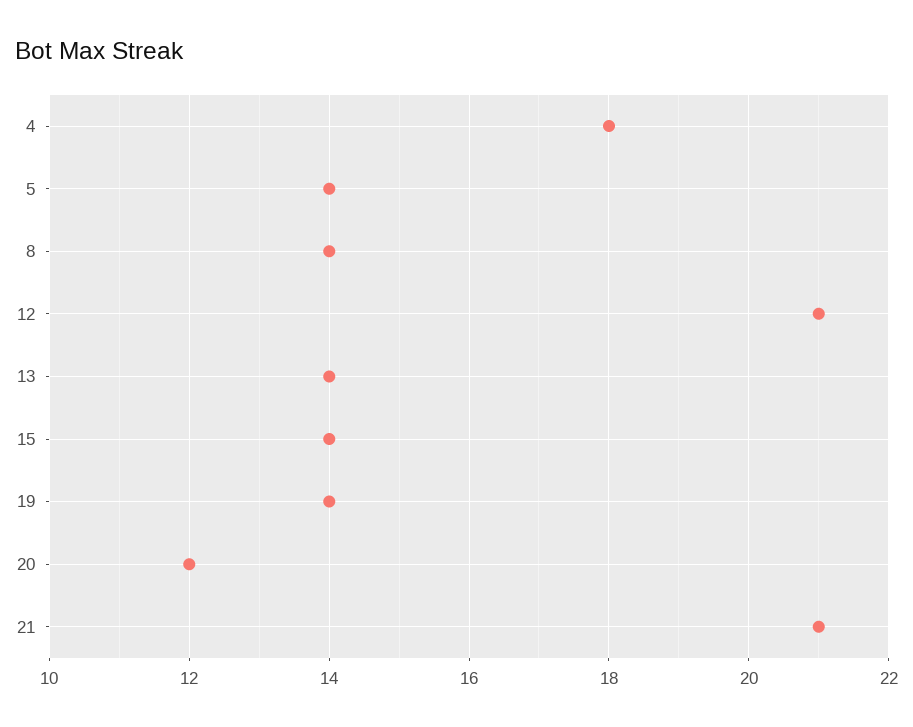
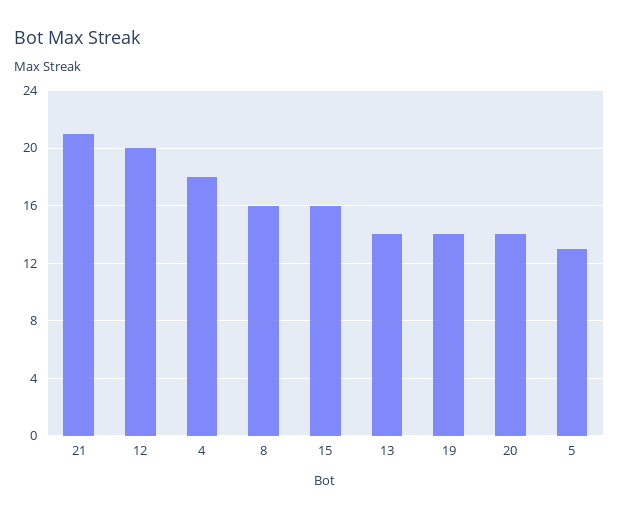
5: 14 -> 13
8: 14 -> 16
12: 21 -> 20
15: 14 -> 16
20: 12 -> 14

